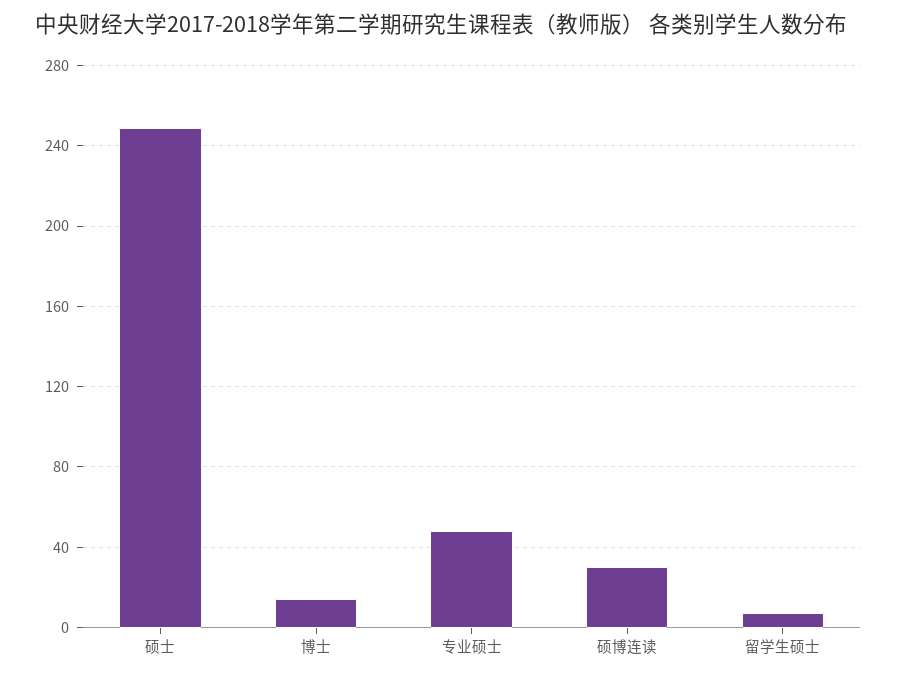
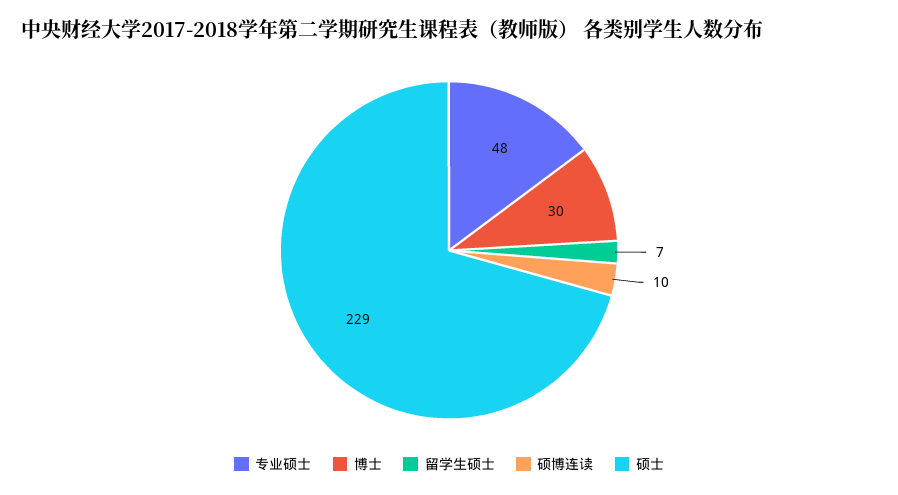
硕士: 250 -> 229
博士: 15 -> 30
硕博连读: 30 -> 10

